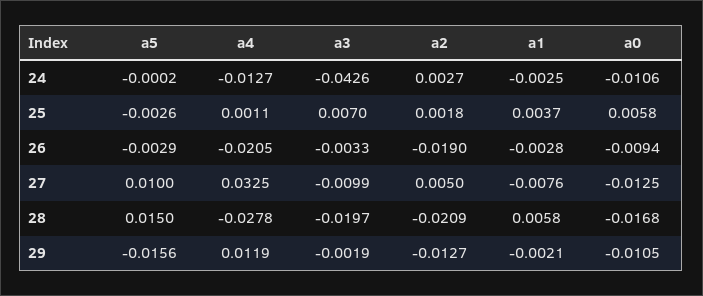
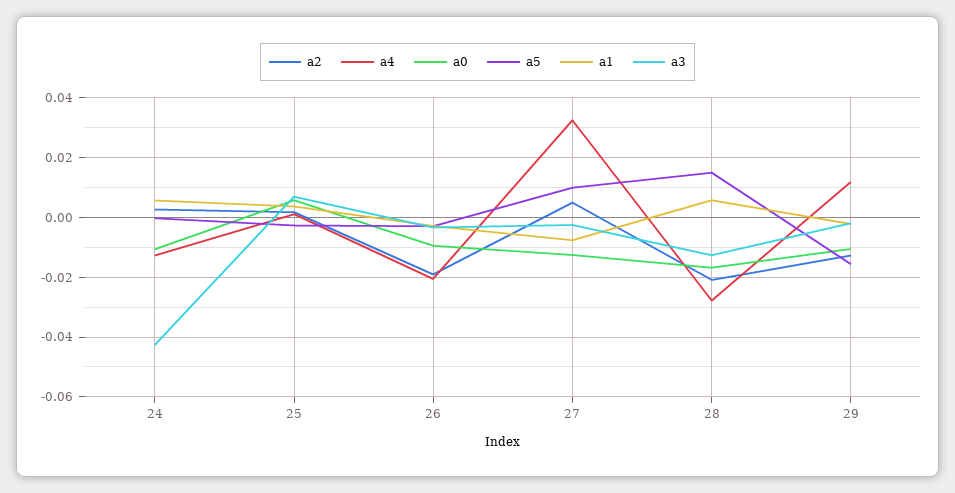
a1, 24: -0.0025 -> 0.005
a3, 27: -0.0099 -> -0.0025
a3, 28: -0.0197 -> -0.0125

